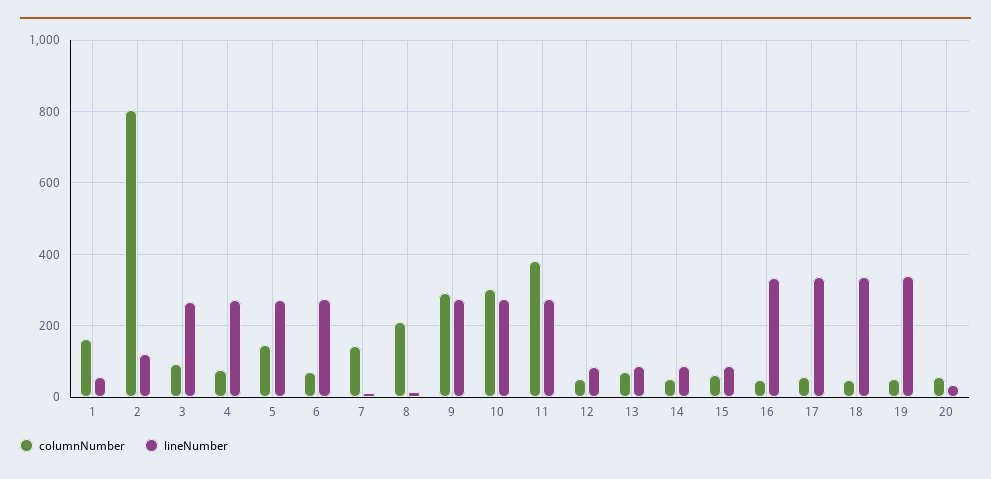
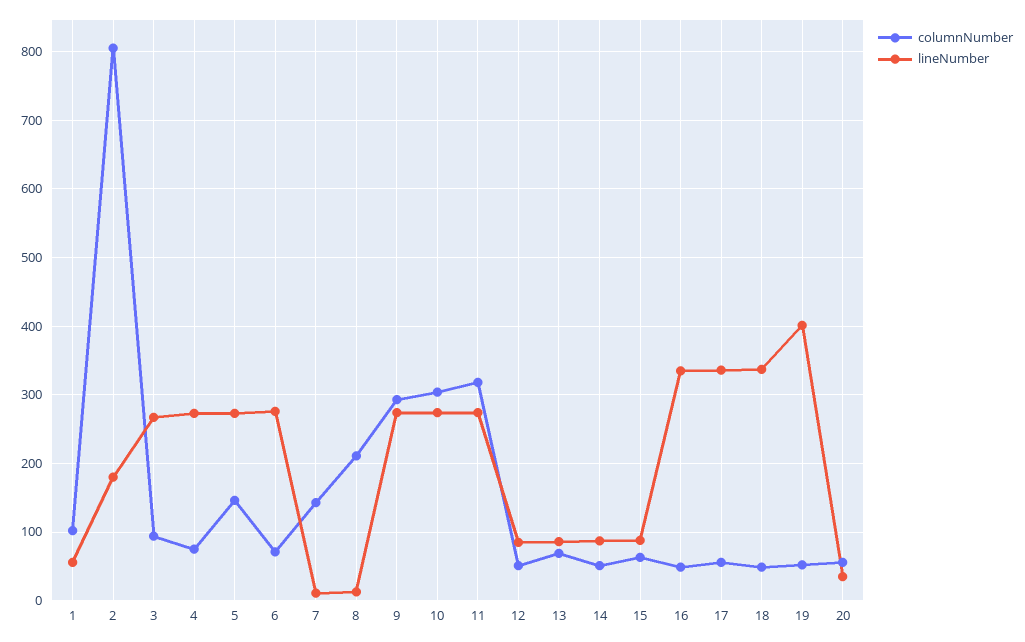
columnNumber, 1: 160 -> 100
lineNumber, 2: 120 -> 180
columnNumber, 11: 380 -> 320
lineNumber, 19: 340 -> 400

